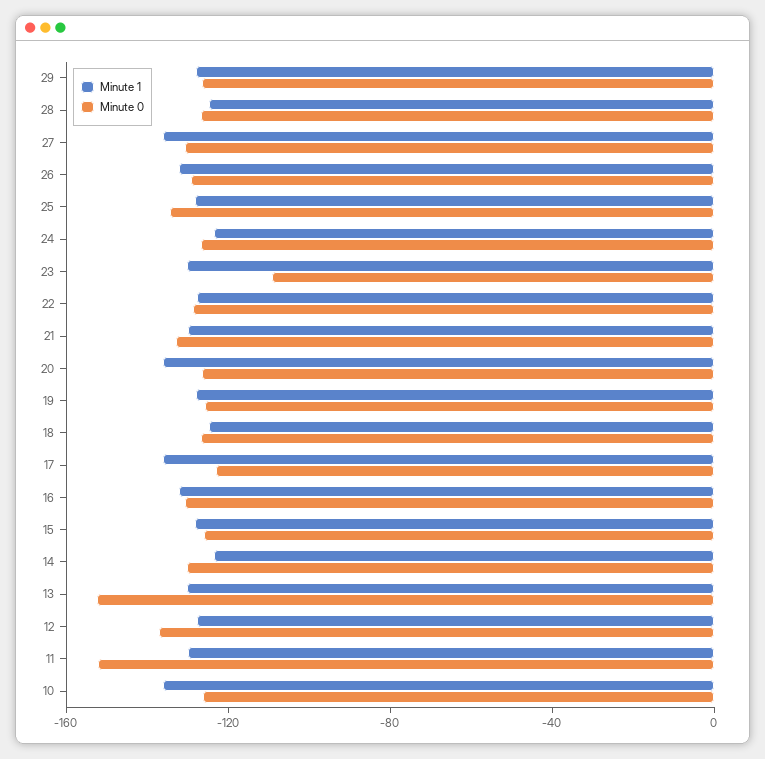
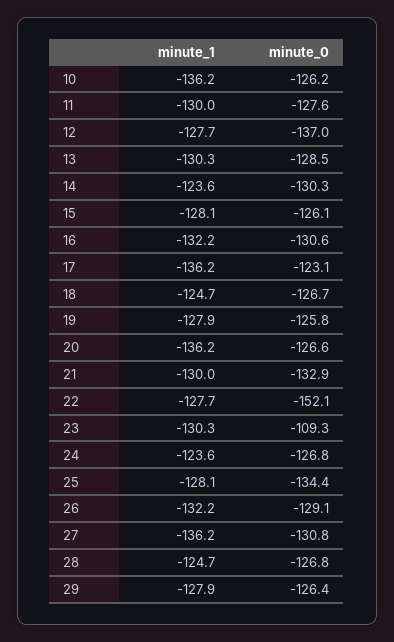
Minute 0, 22: -130 -> -152.1
Minute 0, 13: -150 -> -128.5
Minute 0, 11: -150 -> -127.6

